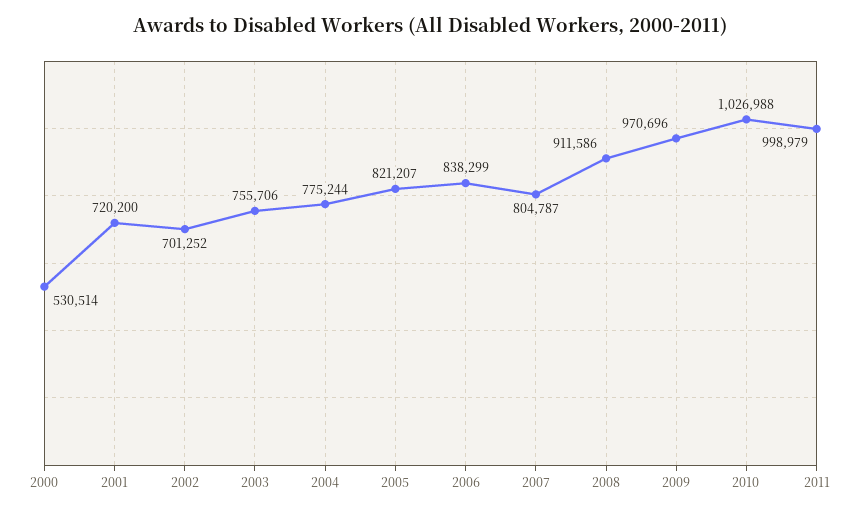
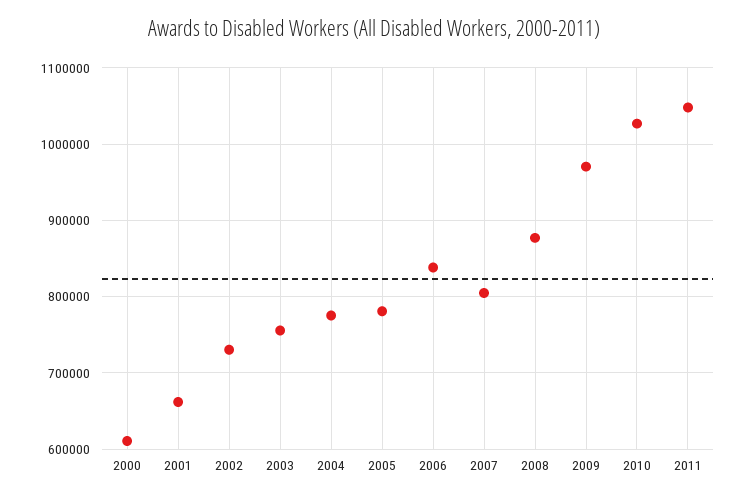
2000: 530514 -> 610000
2001: 720200 -> 660000
2002: 701252 -> 730000
2005: 821207 -> 780000
2008: 911586 -> 880000
2011: 998979 -> 1050000

